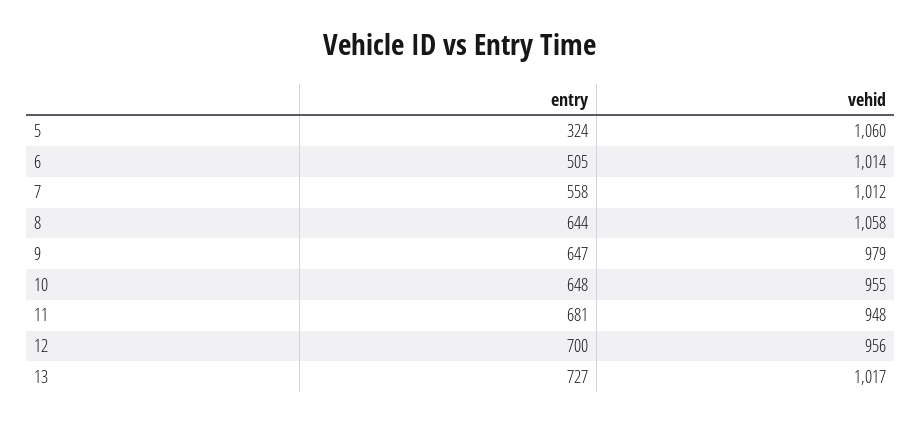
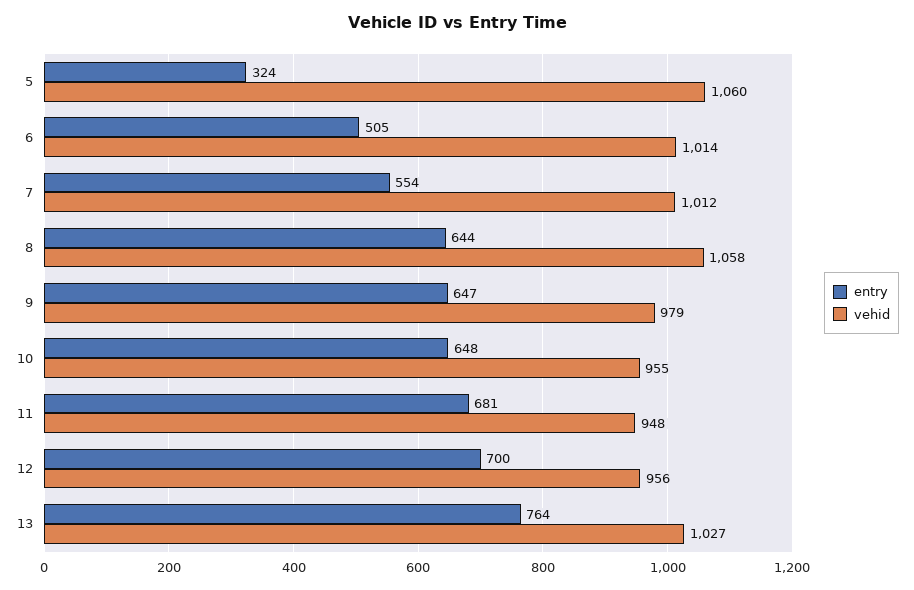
entry, 7: 558 -> 554
entry, 13: 727 -> 764
vehid, 13: 1017 -> 1027

